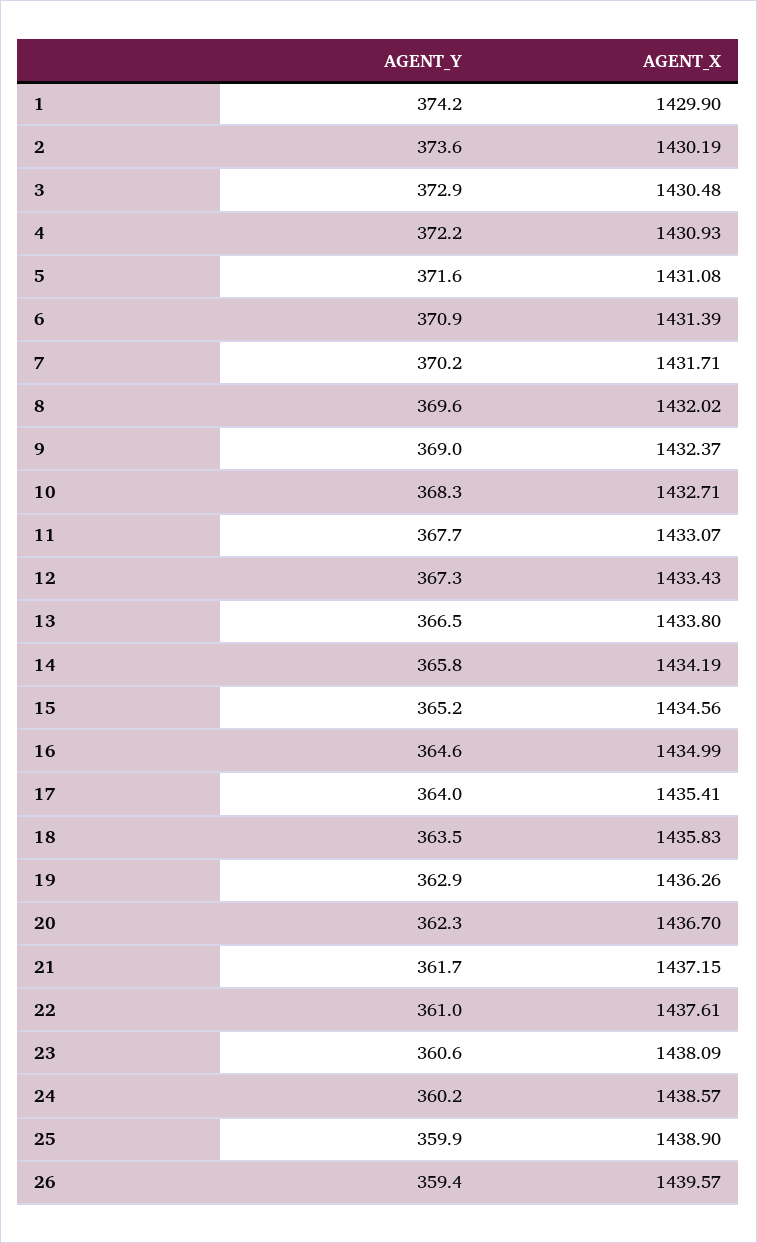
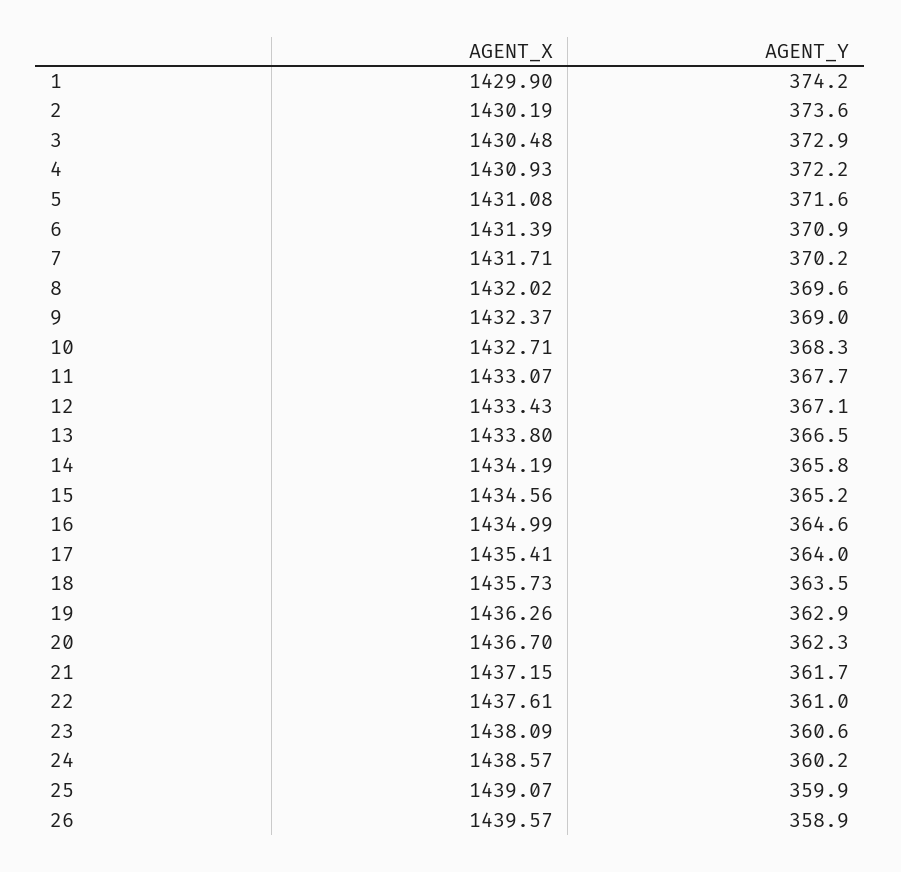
AGENT_Y, 12: 367.3 -> 367.1
AGENT_X, 18: 1435.83 -> 1435.73
AGENT_X, 25: 1438.9 -> 1439.07
AGENT_Y, 26: 359.4 -> 358.9

